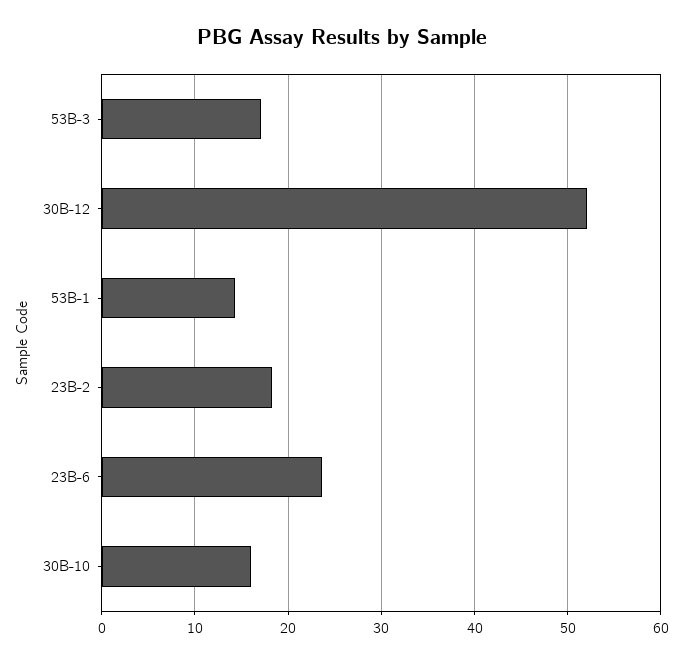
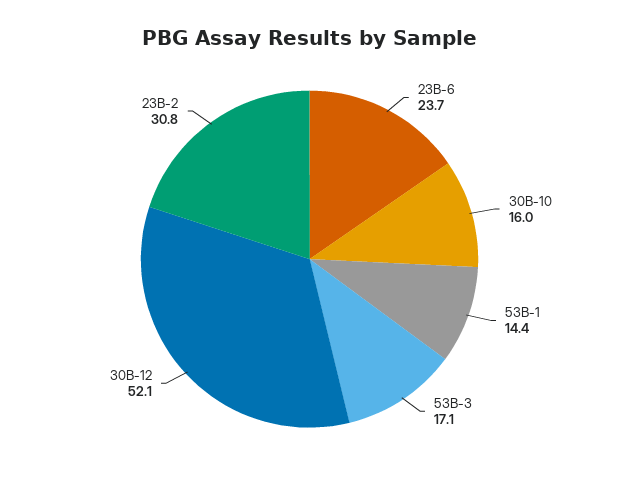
23B-2: 18 -> 30.8

